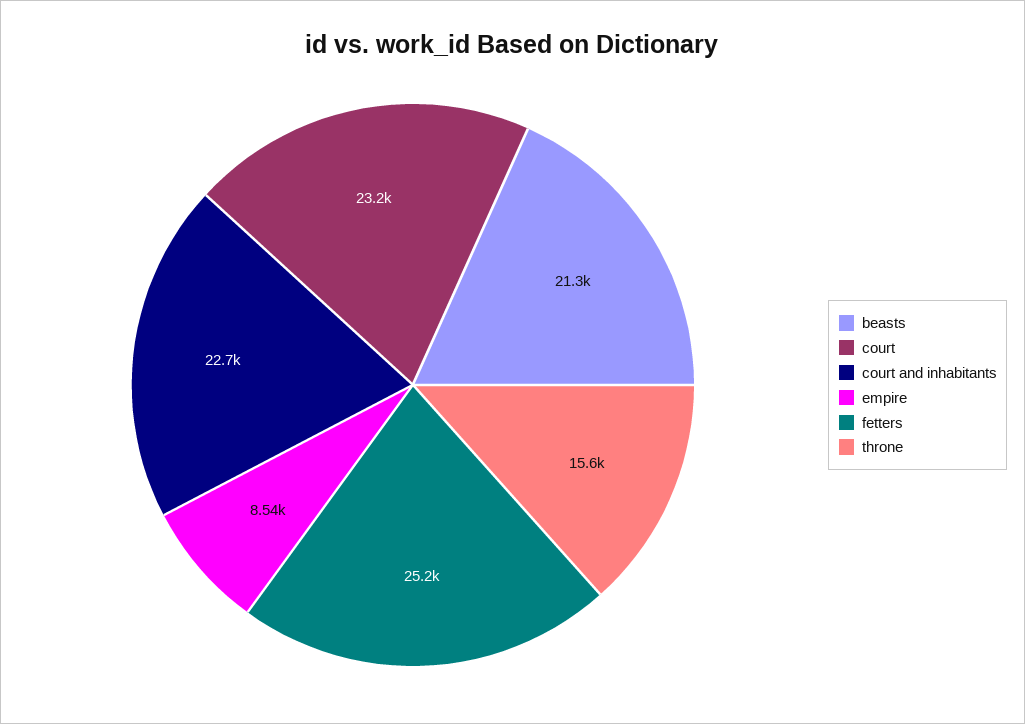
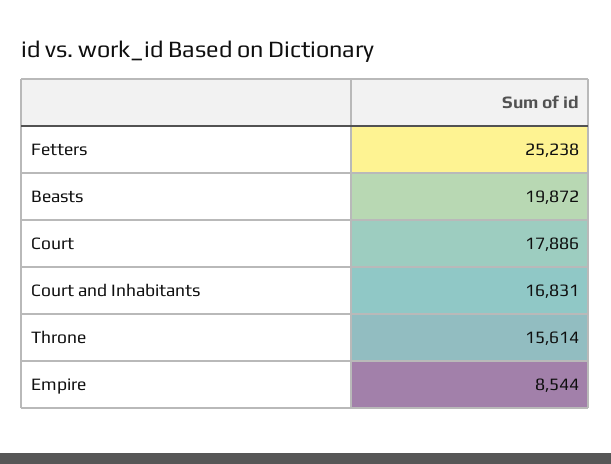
beasts: 21300 -> 19872
court: 23200 -> 17886
court and inhabitants: 22700 -> 16831

